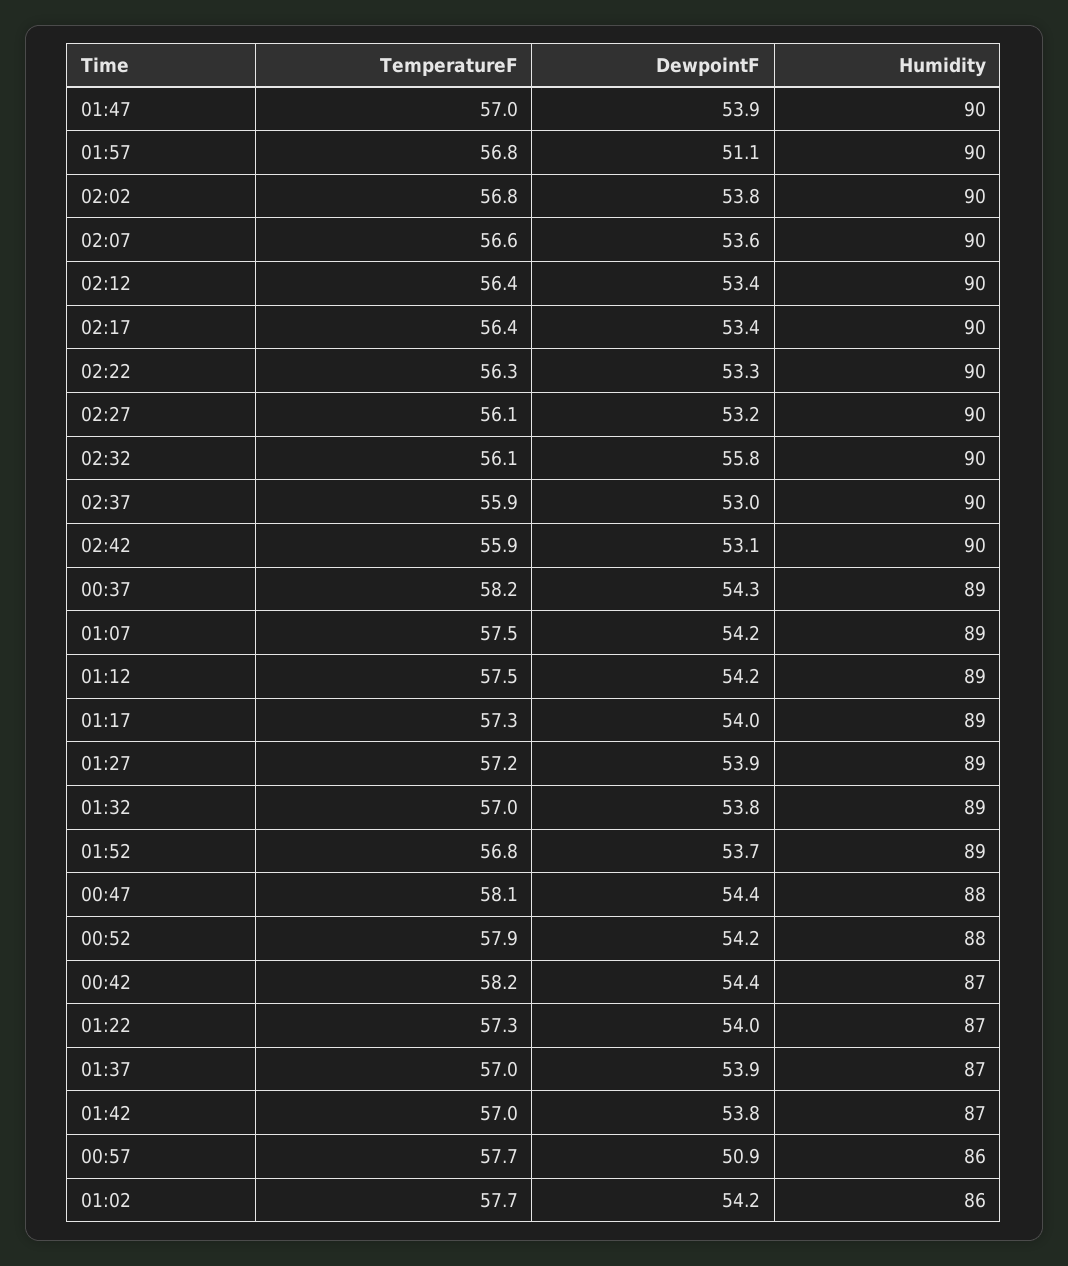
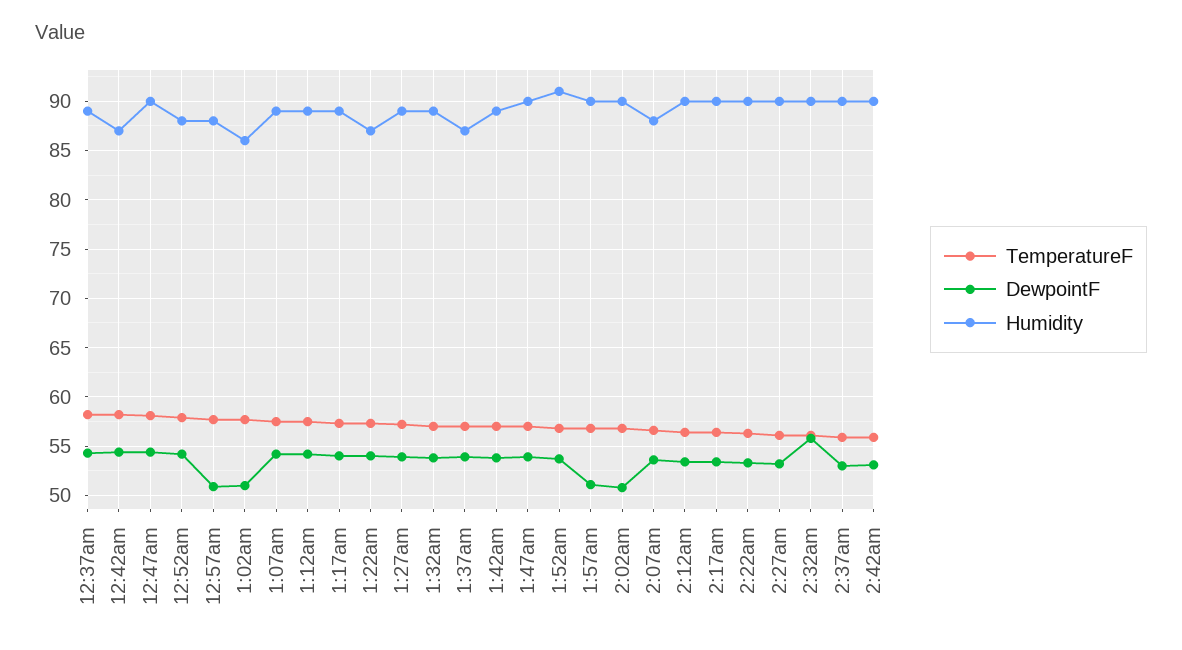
DewpointF, 02:02: 53.8 -> 51
Humidity, 02:07: 90 -> 88
Humidity, 01:52: 89 -> 91
Humidity, 00:47: 88 -> 90
Humidity, 01:42: 87 -> 89
Humidity, 00:57: 86 -> 88
DewpointF, 01:02: 54.2 -> 51

